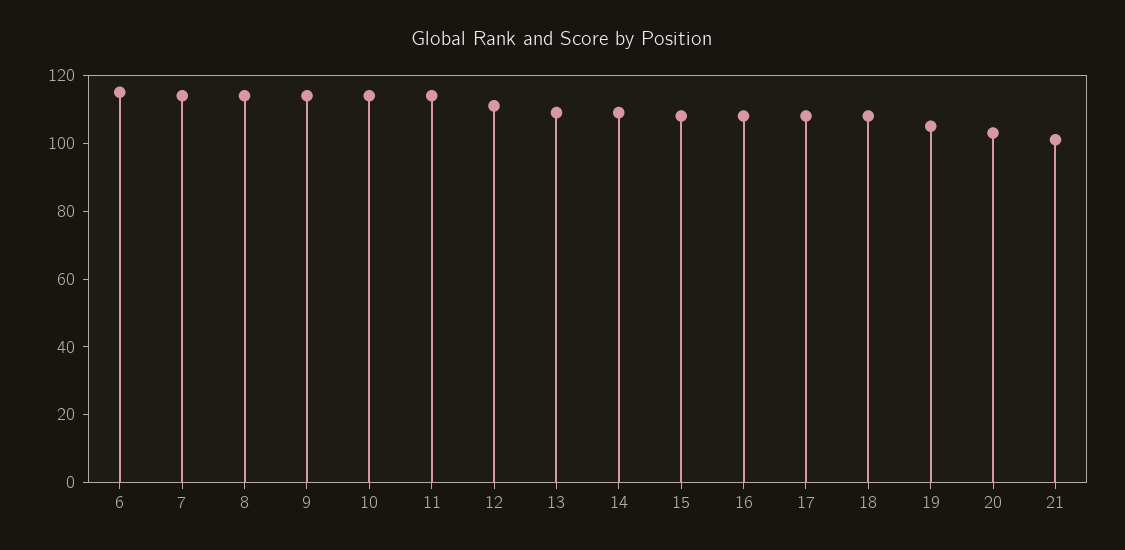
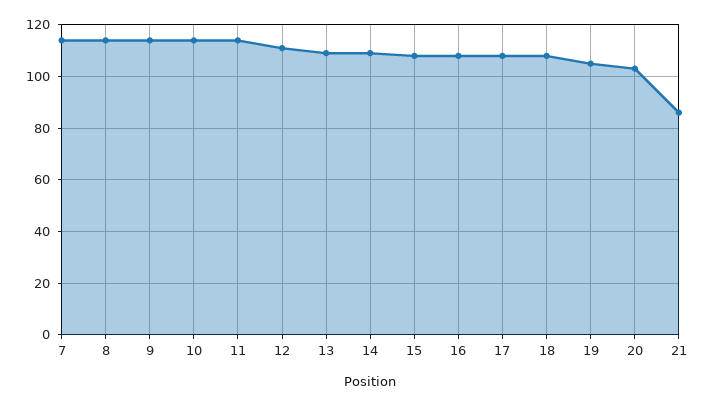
6: 115 -> none
21: 100 -> 85

